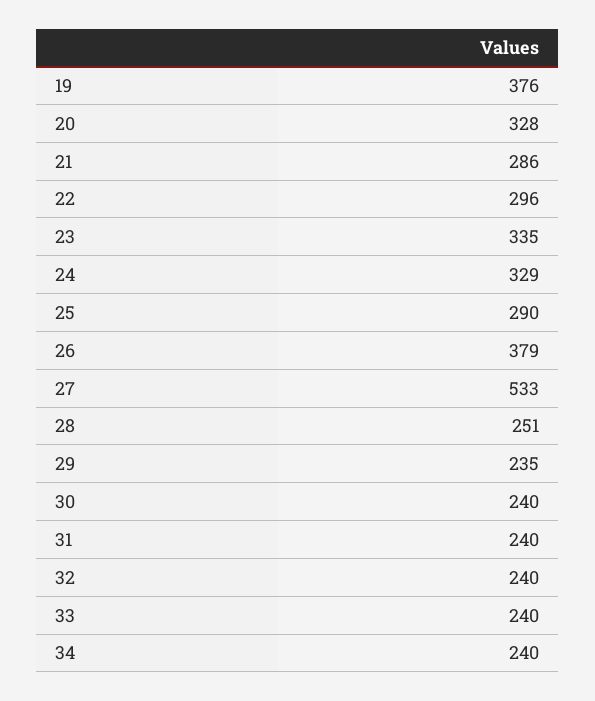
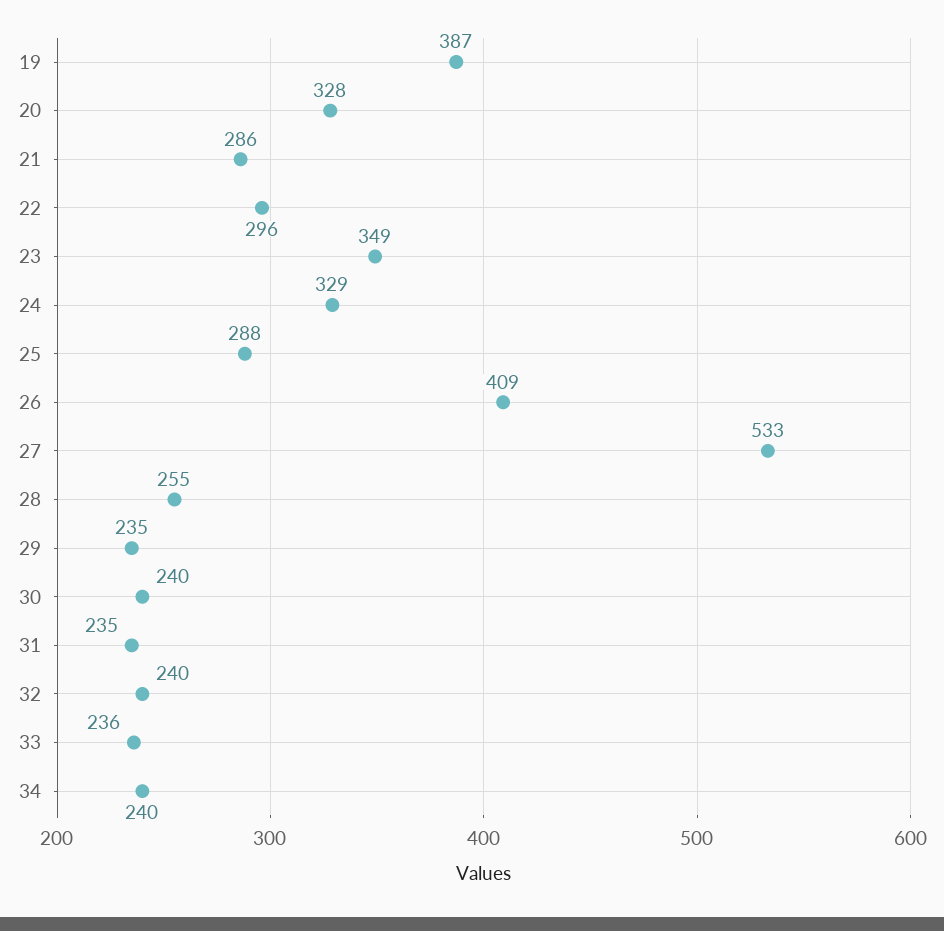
19: 376 -> 387
23: 335 -> 349
25: 290 -> 288
26: 379 -> 409
28: 251 -> 255
31: 240 -> 235
33: 240 -> 236

